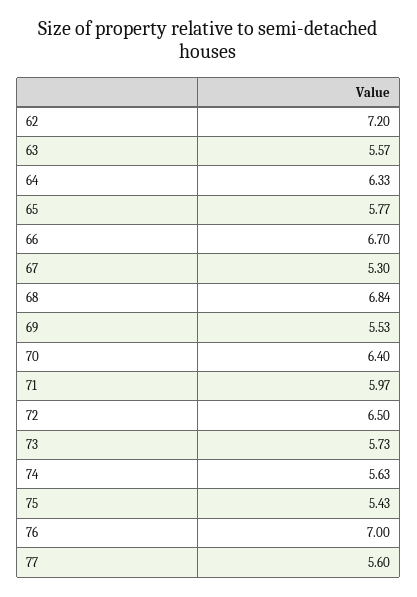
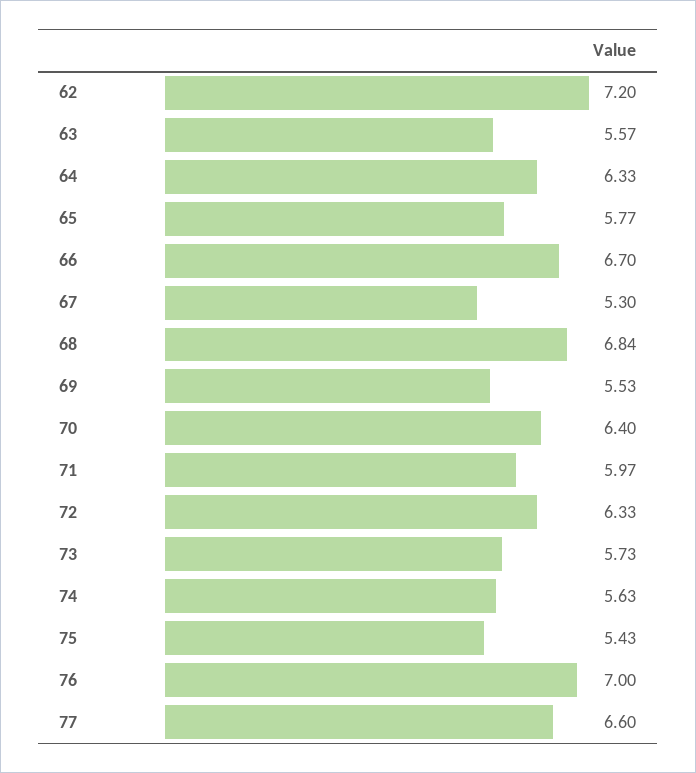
72: 6.5 -> 6.33
77: 5.6 -> 6.6

